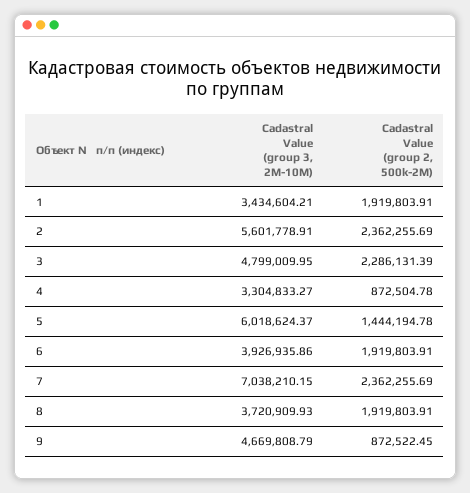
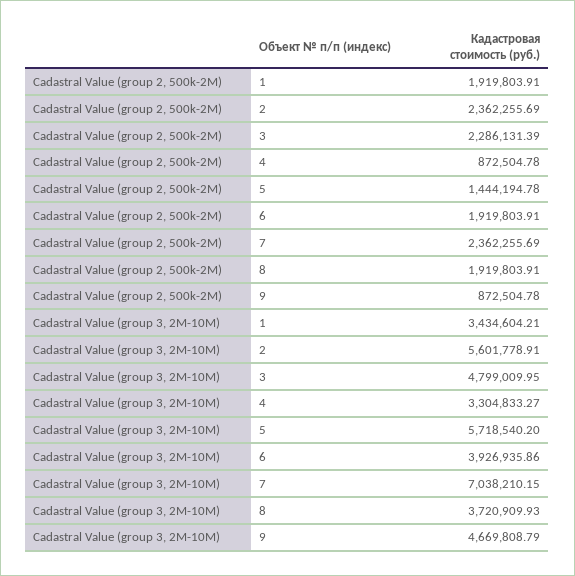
Cadastral Value (group 3, 2M-10M), 5: 6018624.37 -> 5718540.2
Cadastral Value (group 2, 500k-2M), 9: 872522.45 -> 872504.78

